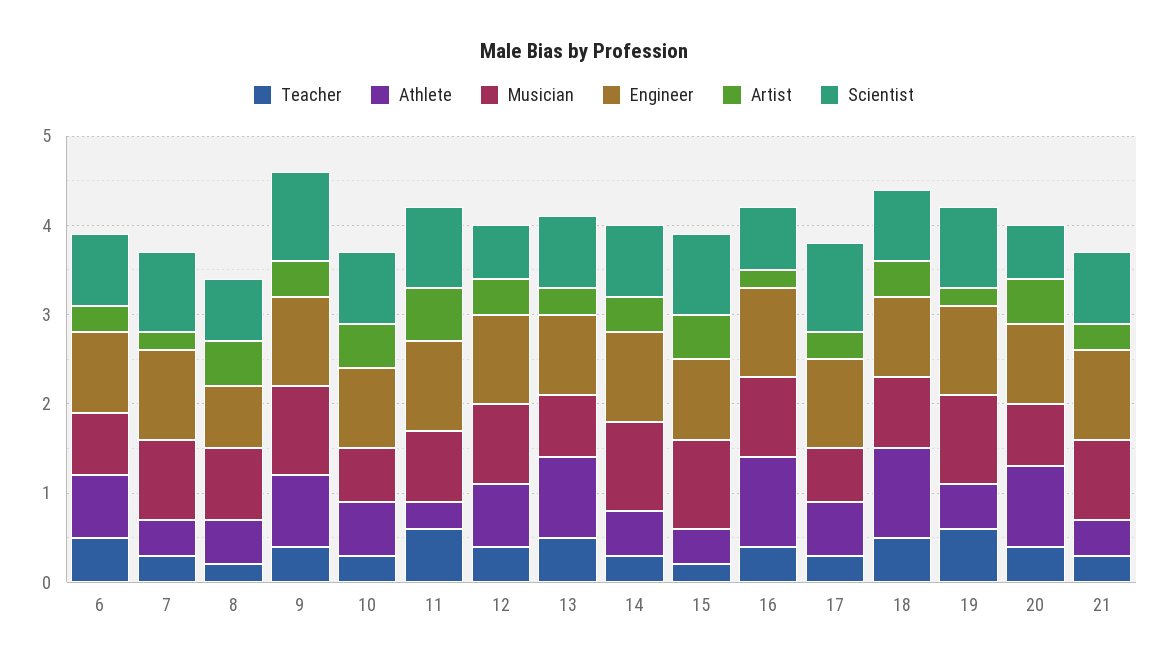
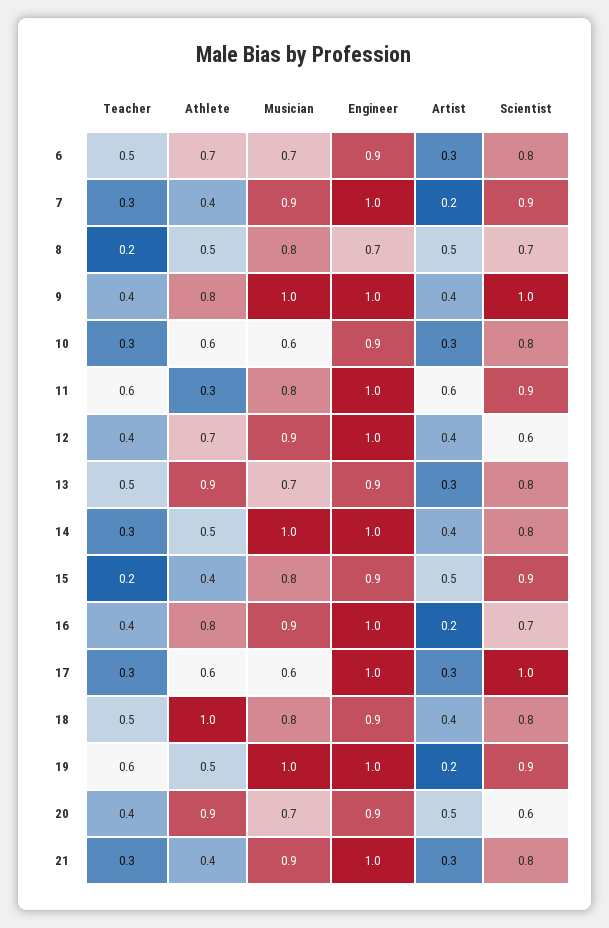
Artist, 10: 0.5 -> 0.3
Musician, 15: 1 -> 0.8
Athlete, 16: 1 -> 0.8

